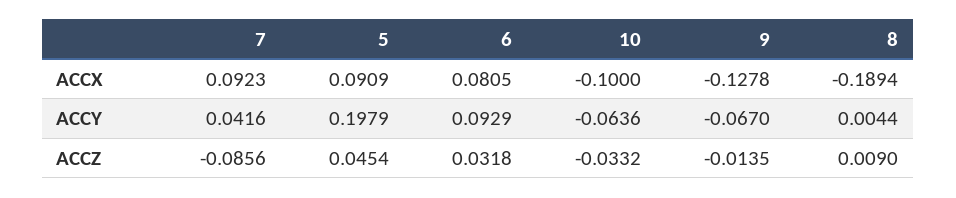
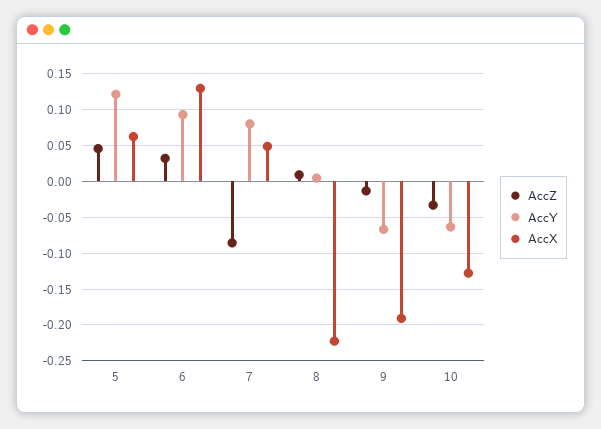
ACCX, 7: 0.0923 -> 0.05
ACCX, 5: 0.0909 -> 0.06
ACCX, 6: 0.0805 -> 0.13
ACCX, 10: -0.1 -> -0.13
ACCX, 9: -0.1278 -> -0.19
ACCX, 8: -0.1894 -> -0.22
ACCY, 7: 0.0416 -> 0.08
ACCY, 5: 0.1979 -> 0.12

